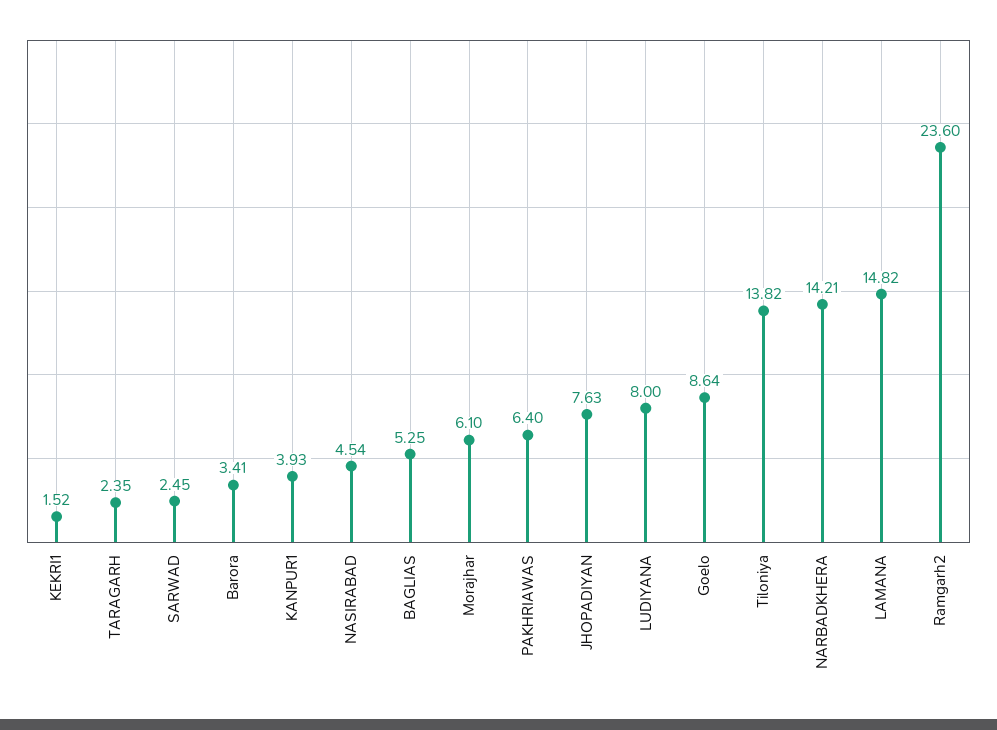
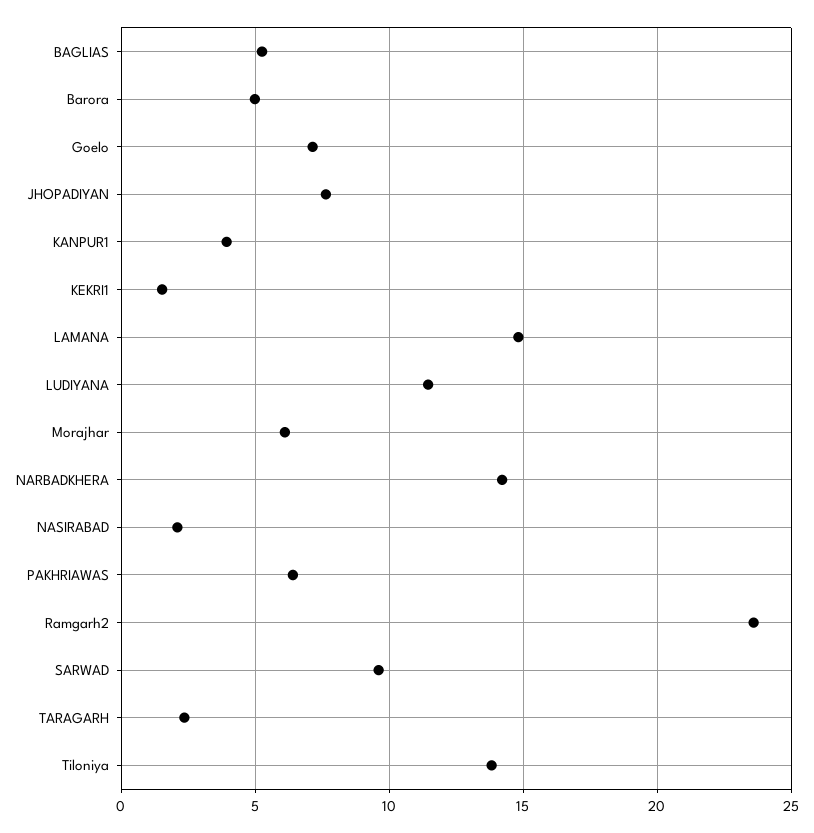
SARWAD: 2.45 -> 9.5
Barora: 3.41 -> 5
NASIRABAD: 4.54 -> 2
LUDIYANA: 8 -> 11.5
Goelo: 8.64 -> 7

